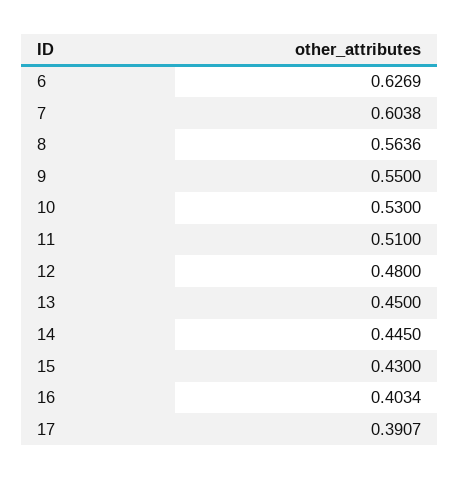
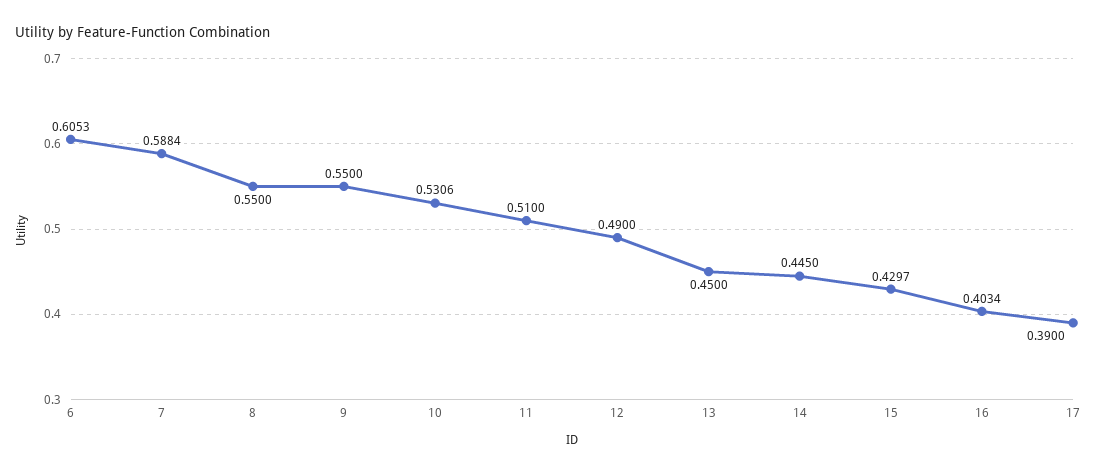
6: 0.6269 -> 0.6053
7: 0.6038 -> 0.5884
8: 0.5636 -> 0.55
10: 0.53 -> 0.5306
12: 0.48 -> 0.49
15: 0.43 -> 0.4297
17: 0.3907 -> 0.39

